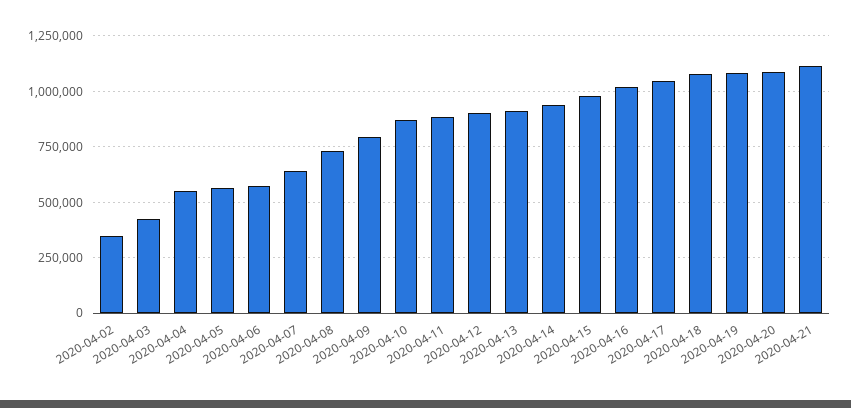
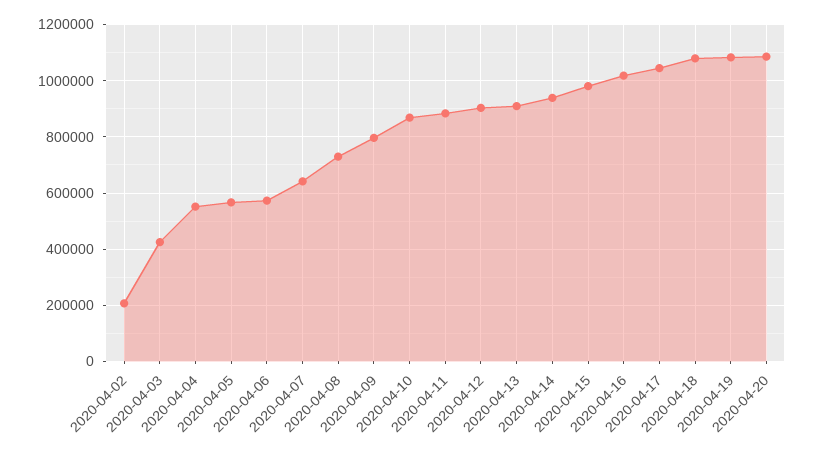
2020-04-02: 350000 -> 200000
2020-04-21: 1100000 -> none

